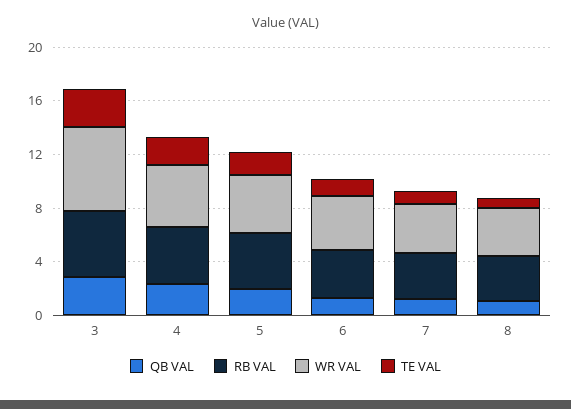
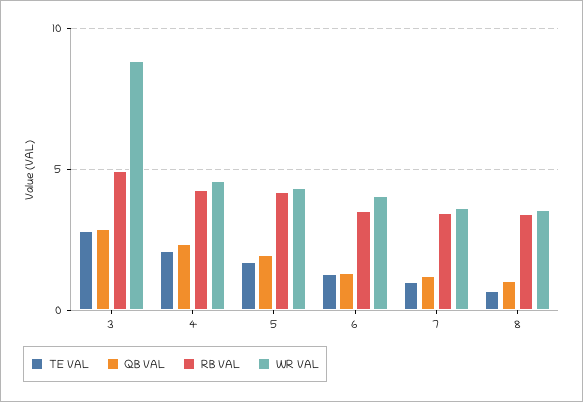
WR VAL, 3: 6 -> 9

